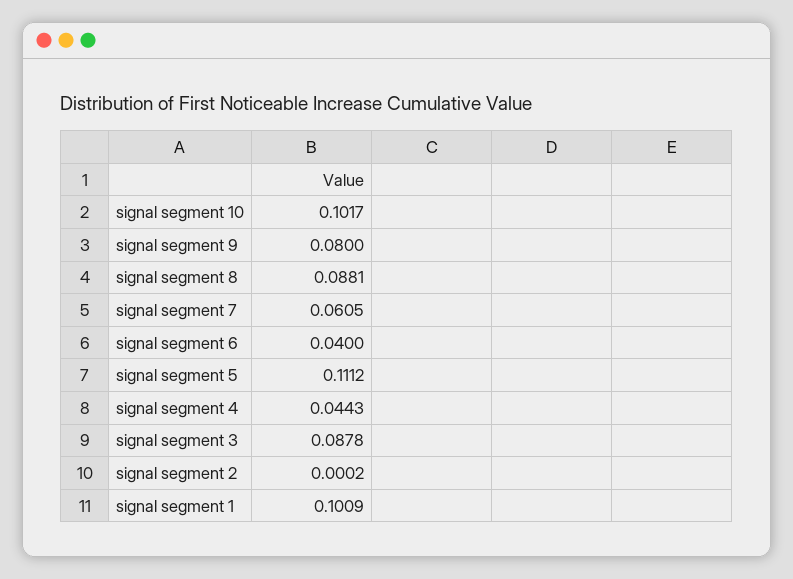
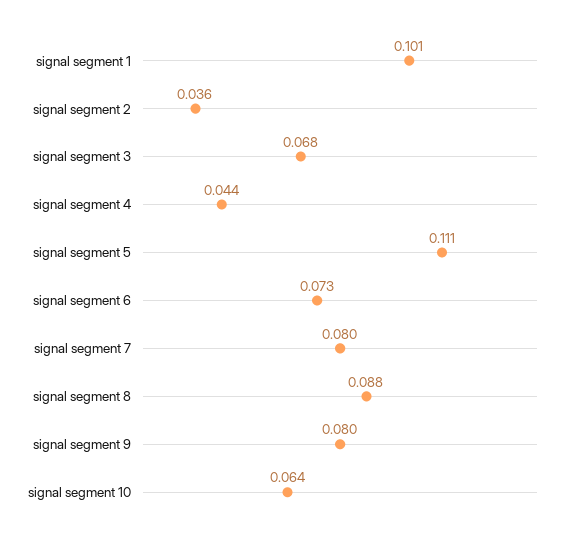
signal segment 10: 0.1017 -> 0.064
signal segment 7: 0.0605 -> 0.08
signal segment 6: 0.04 -> 0.073
signal segment 3: 0.0878 -> 0.068
signal segment 2: 0.0002 -> 0.036

